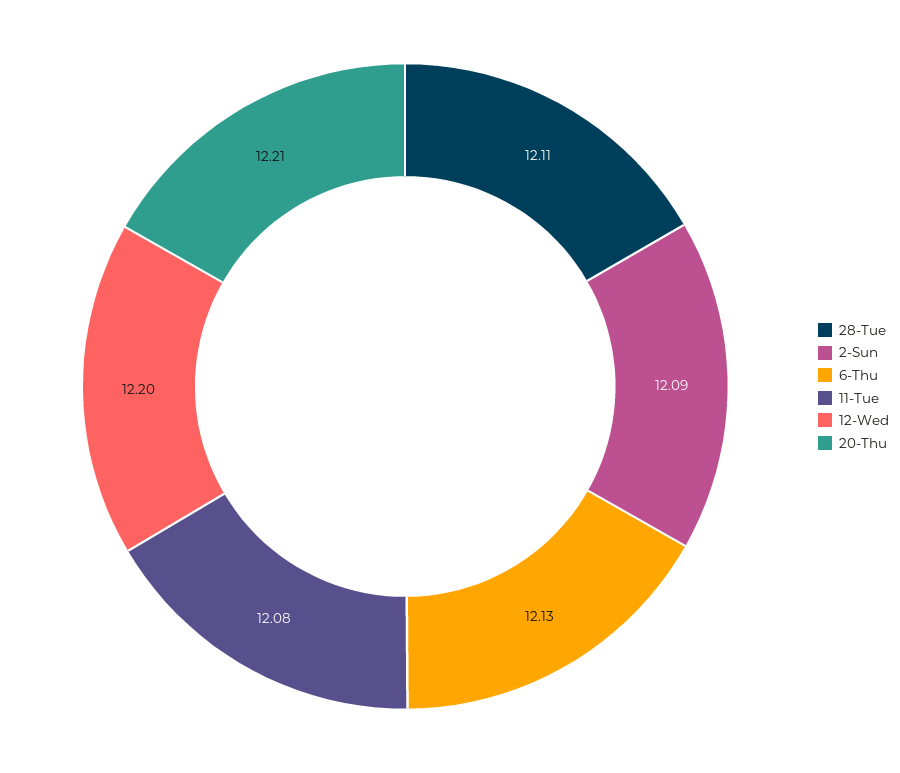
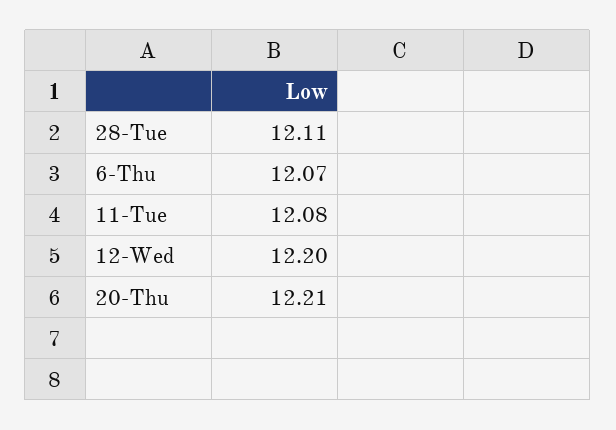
2-Sun: 12.09 -> none
6-Thu: 12.13 -> 12.07

